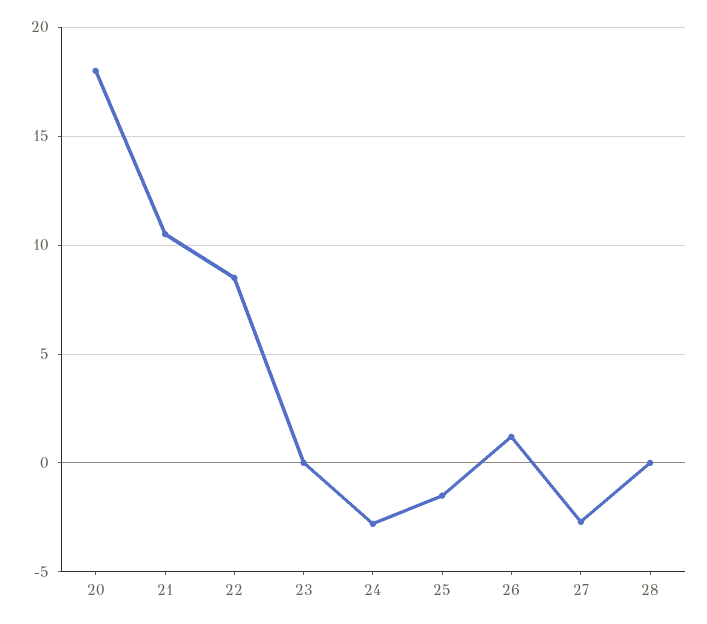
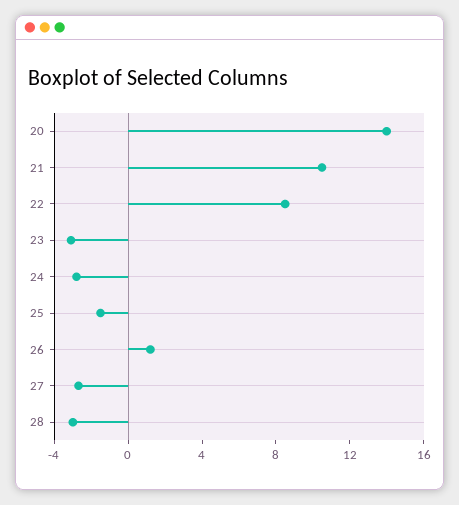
20: 18 -> 14
23: 0 -> -3
28: 0 -> -3

